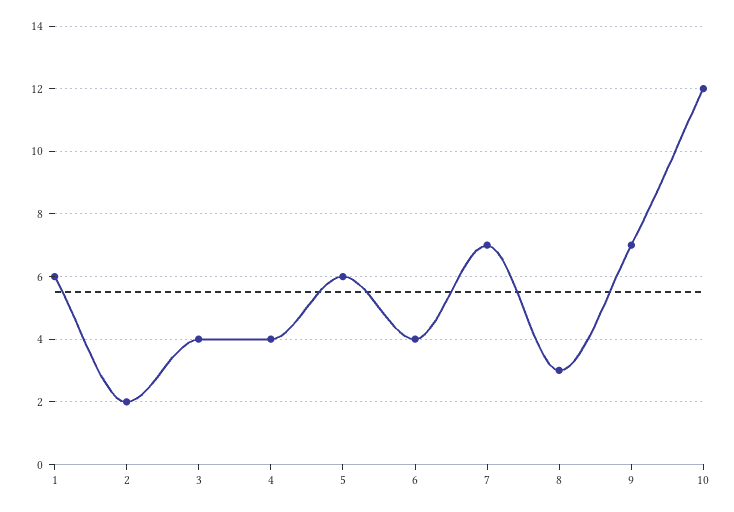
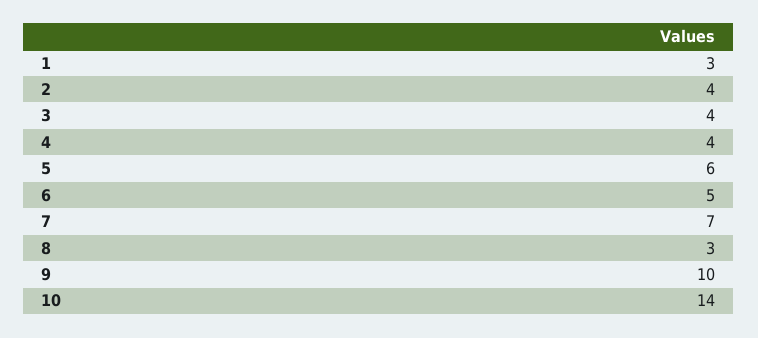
1: 6 -> 3
2: 2 -> 4
6: 4 -> 5
9: 7 -> 10
10: 12 -> 14

